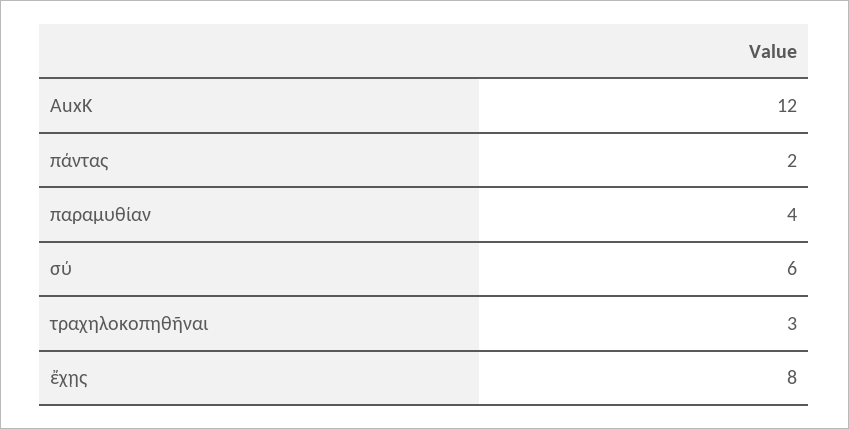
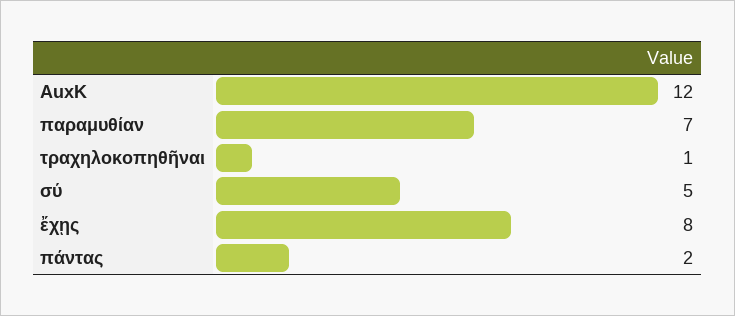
παραμυθίαν: 4 -> 7
σύ: 6 -> 5
τραχηλοκοπηθῆναι: 3 -> 1

